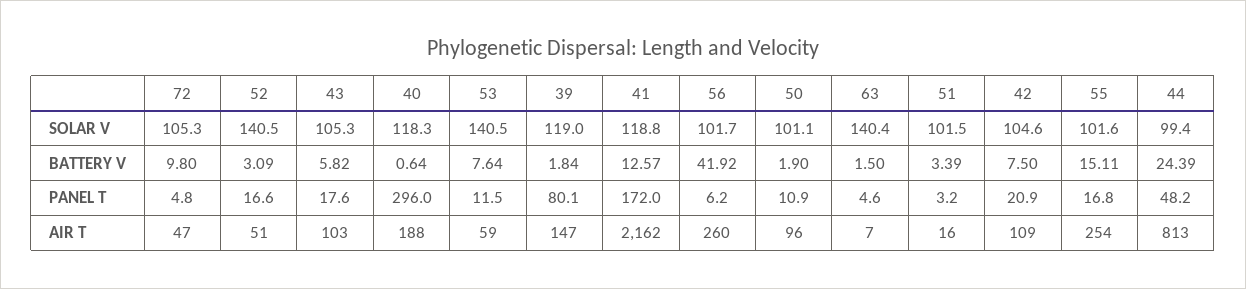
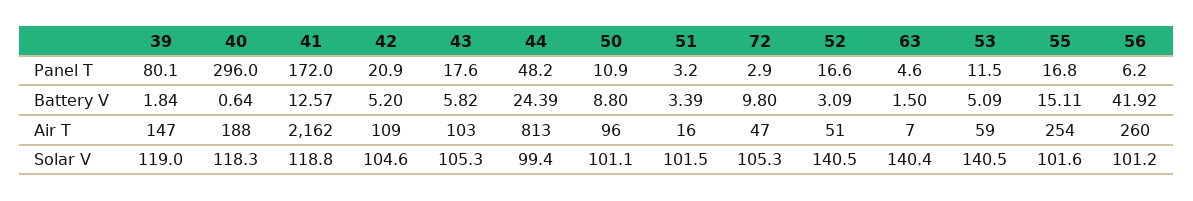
56, SOLAR V: 101.7 -> 101.2
53, BATTERY V: 7.64 -> 5.09
50, BATTERY V: 1.9 -> 8.8
42, BATTERY V: 7.5 -> 5.2
72, PANEL T: 4.8 -> 2.9

